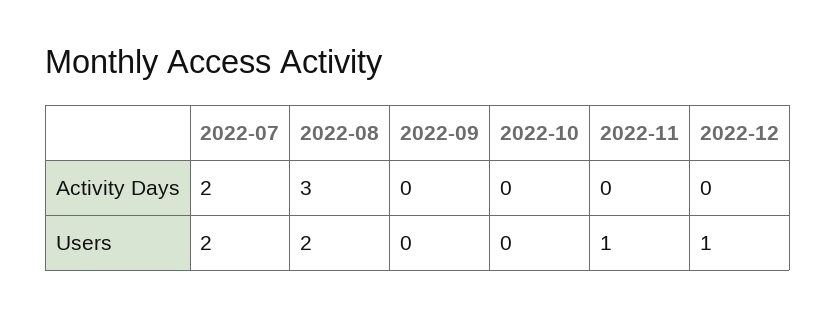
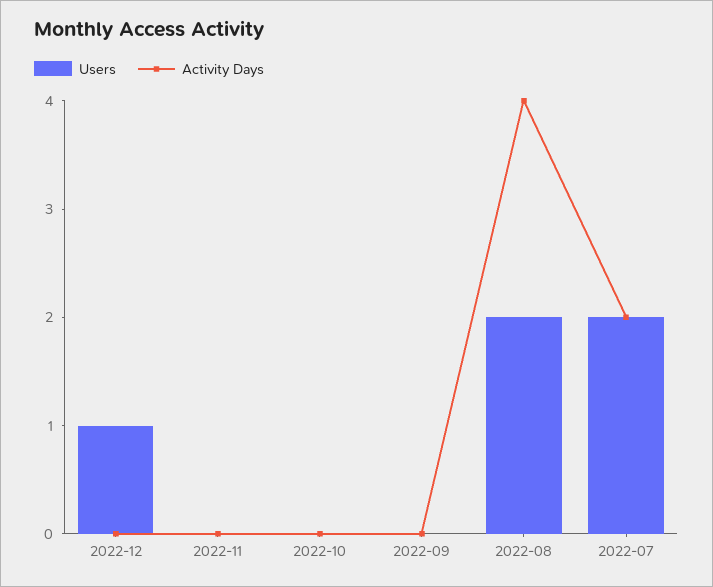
Activity Days, 2022-08: 3 -> 4
Users, 2022-11: 1 -> 0

